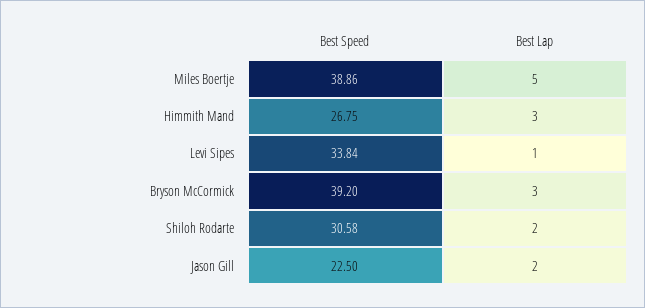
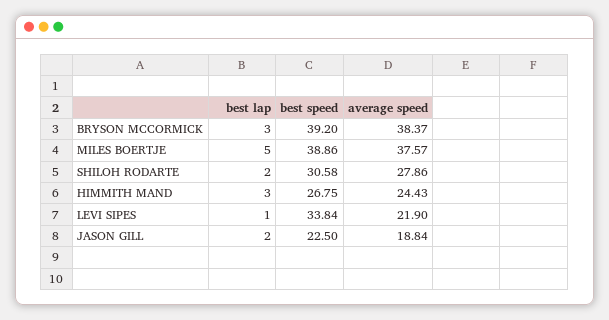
average speed, Bryson McCormick: none -> 38.37
average speed, Miles Boertje: none -> 37.57
average speed, Shiloh Rodarte: none -> 27.86
average speed, Himmith Mand: none -> 24.43
average speed, Levi Sipes: none -> 21.9
average speed, Jason Gill: none -> 18.84

